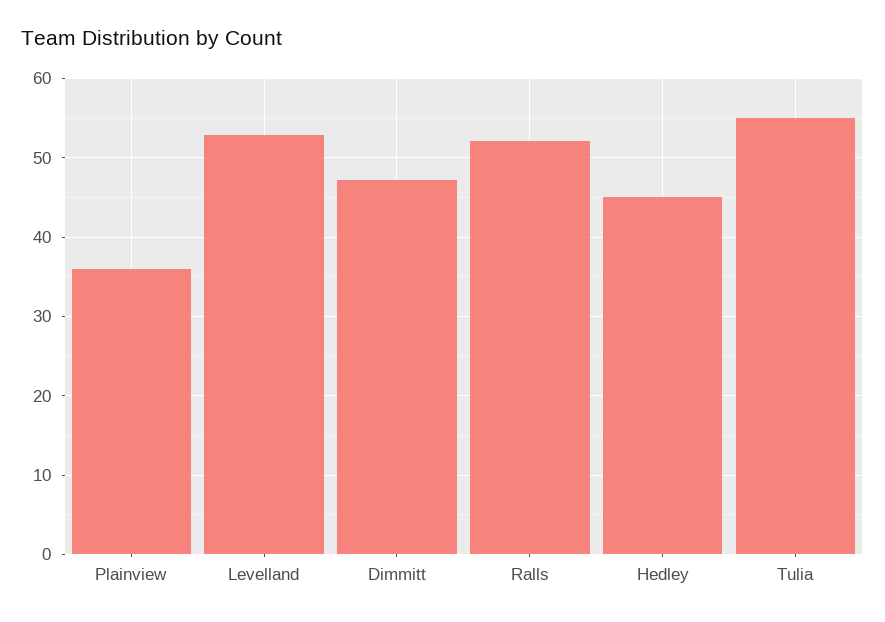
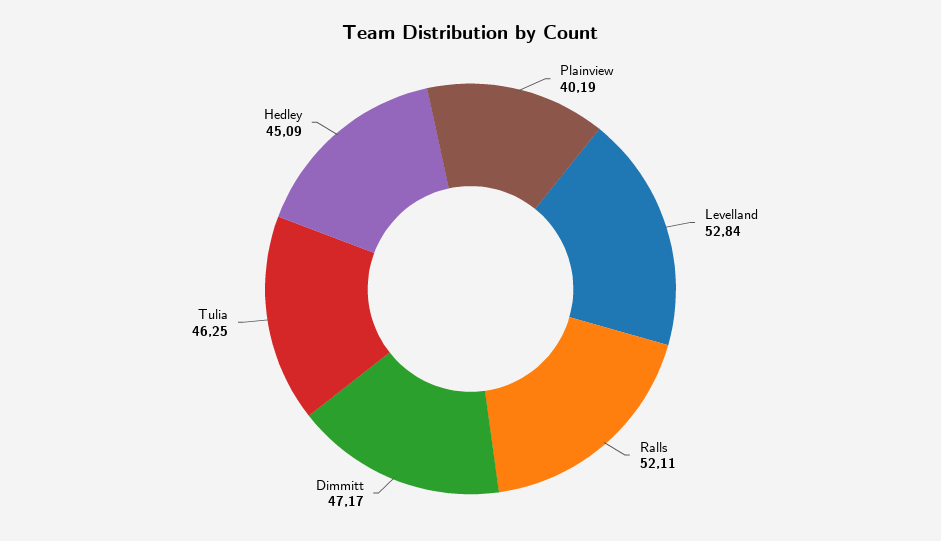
Plainview: 36 -> 40.19
Tulia: 55 -> 46.25

